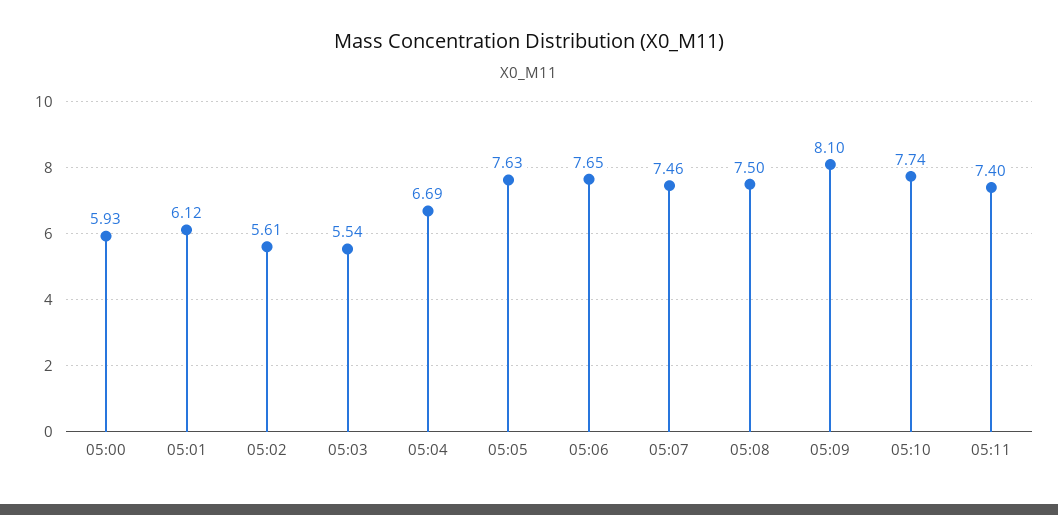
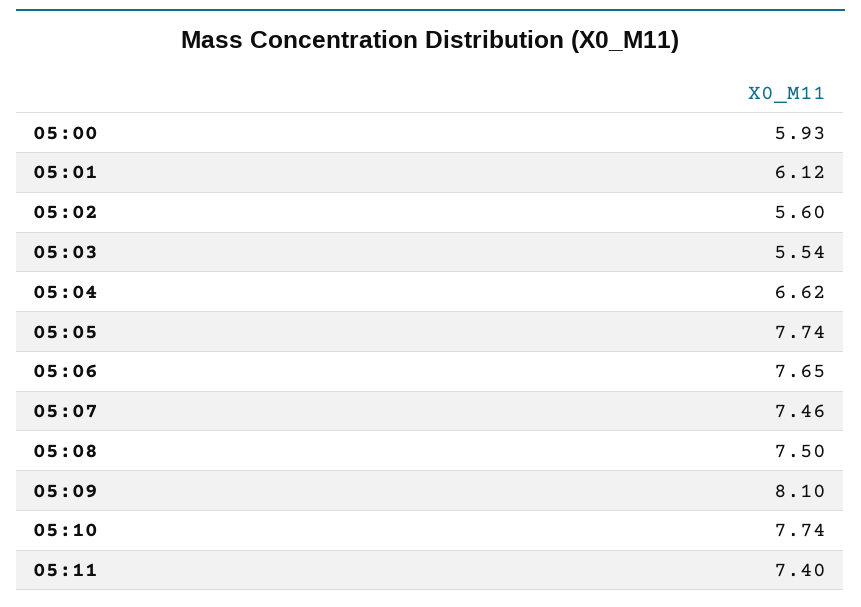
05:02: 5.61 -> 5.6
05:04: 6.69 -> 6.62
05:05: 7.63 -> 7.74

